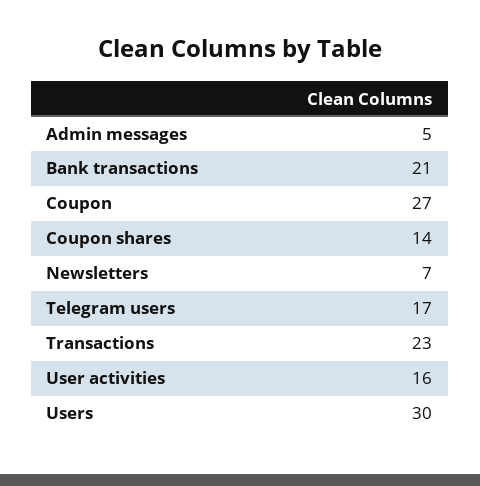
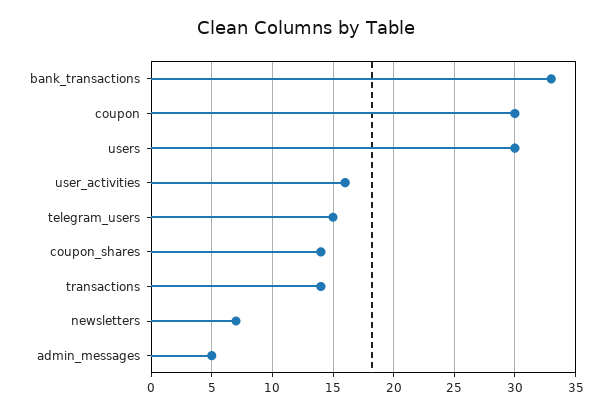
Bank transactions: 21 -> 33
Coupon: 27 -> 30
Telegram users: 17 -> 15
Transactions: 23 -> 14

